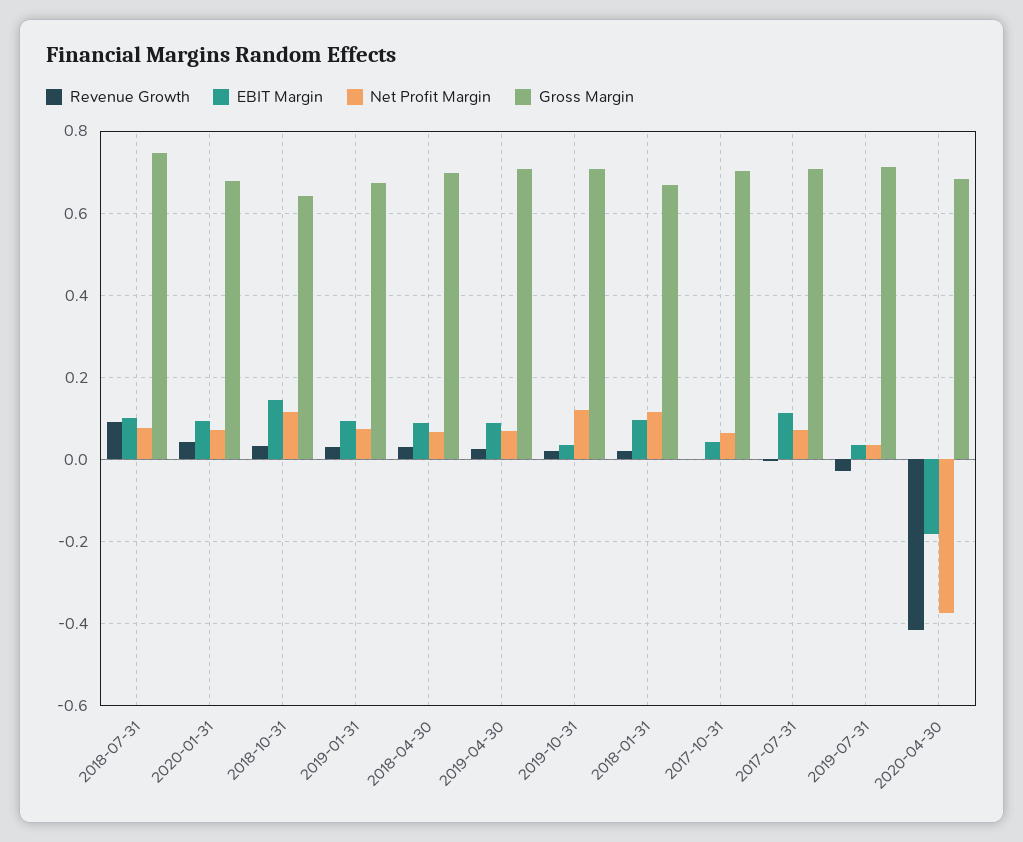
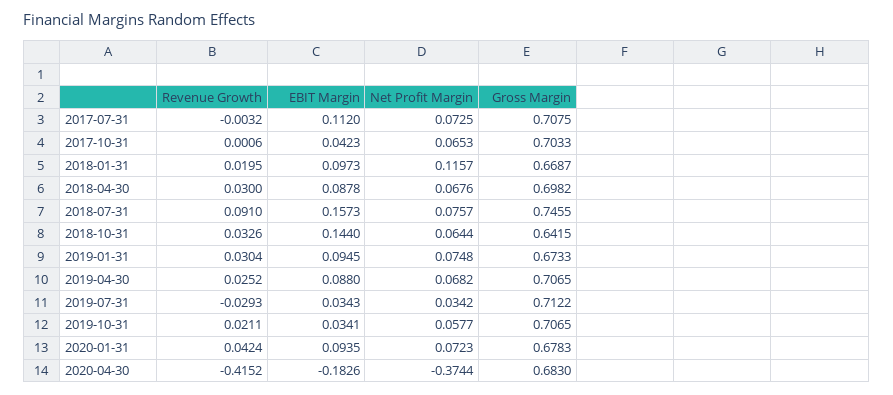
EBIT Margin, 2018-07-31: 0.1 -> 0.1573
Net Profit Margin, 2018-10-31: 0.12 -> 0.0644
Net Profit Margin, 2019-10-31: 0.12 -> 0.0577

